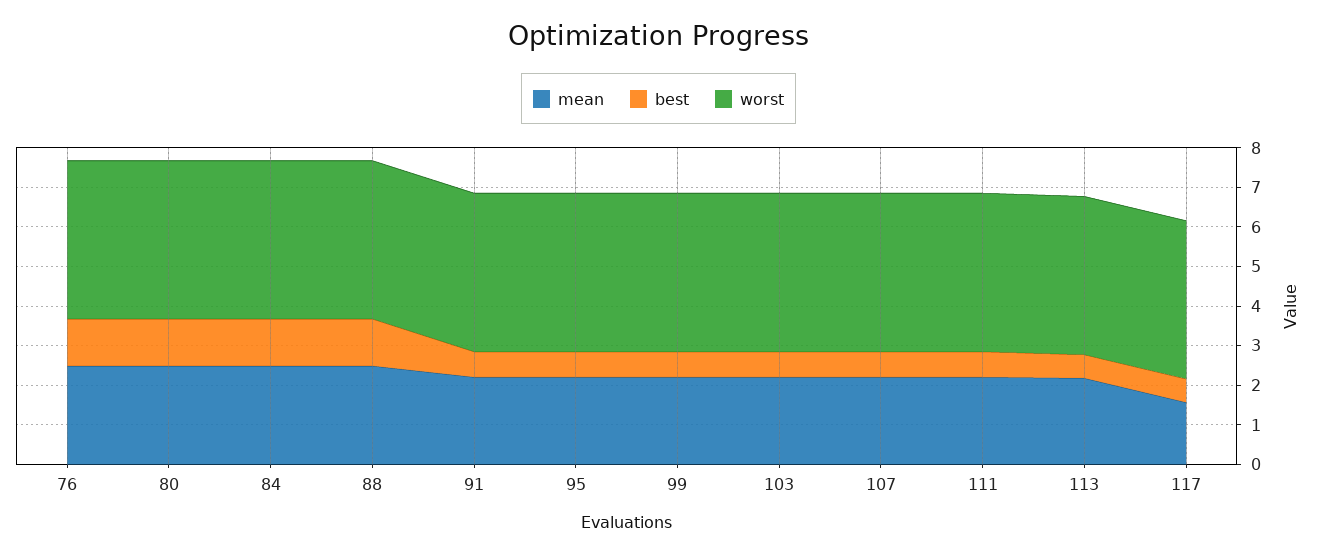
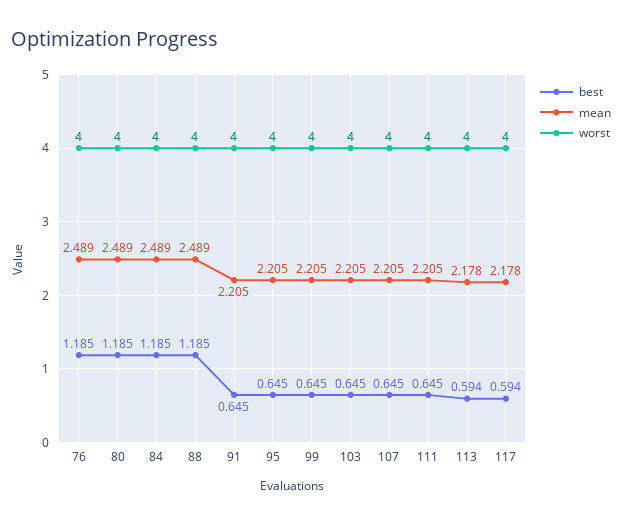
mean, 117: 1.5 -> 2.178

